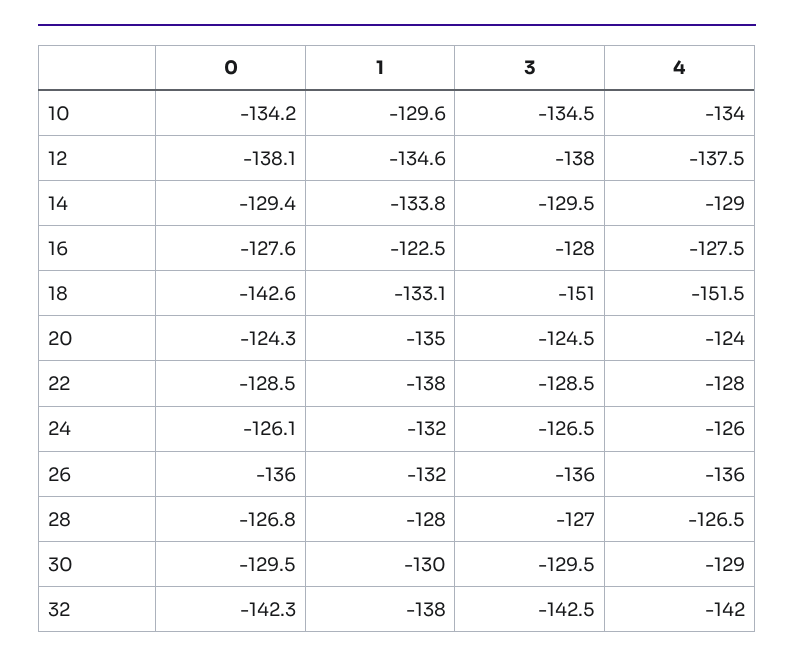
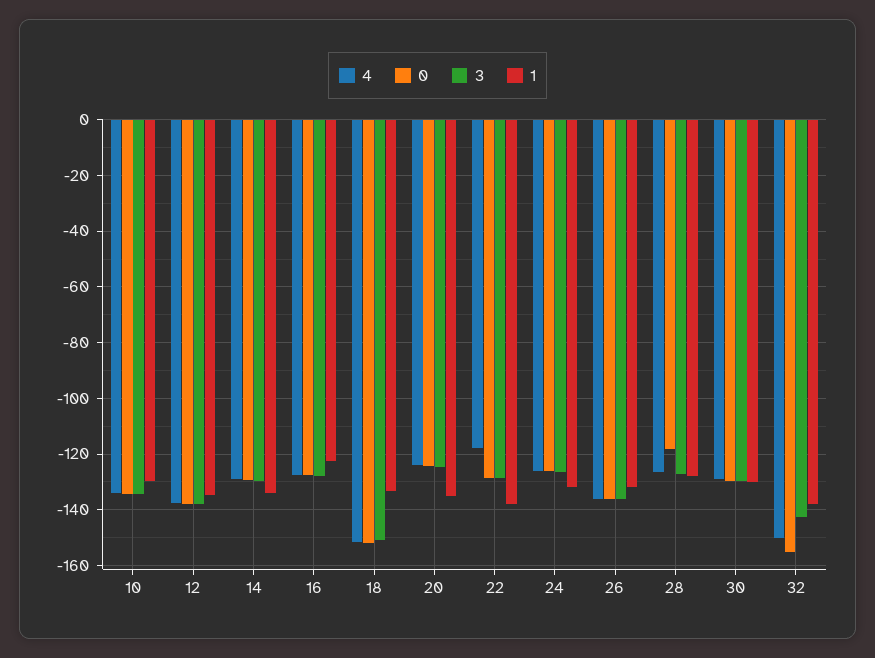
0, 18: -142.6 -> -152.5
4, 22: -128 -> -117.5
0, 28: -126.8 -> -117.5
0, 32: -142.3 -> -155
4, 32: -142 -> -150

